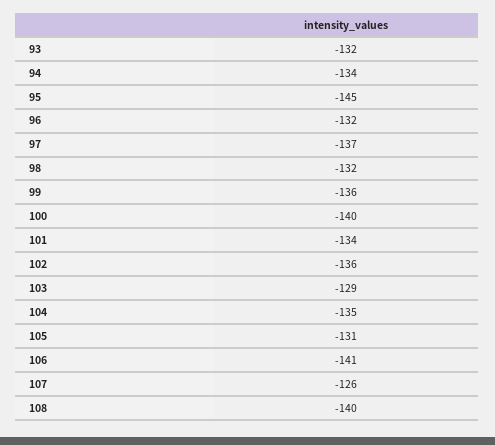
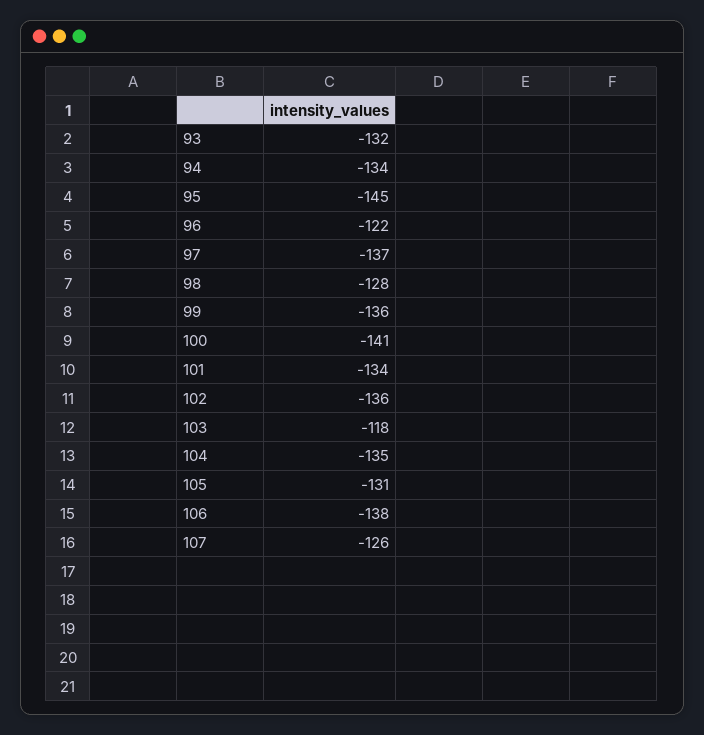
96: -132 -> -122
98: -132 -> -128
100: -140 -> -141
103: -129 -> -118
106: -141 -> -138
108: -140 -> none

